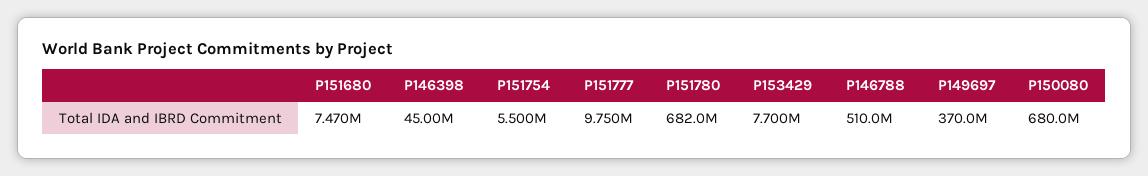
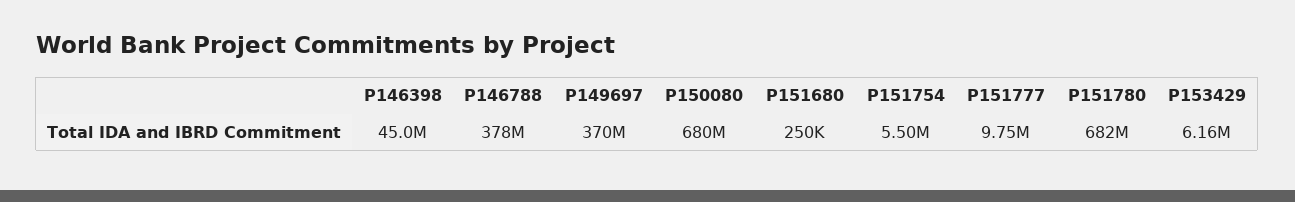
P151680: 7470000 -> 250000
P153429: 7700000 -> 6160000
P146788: 510000000 -> 378000000

